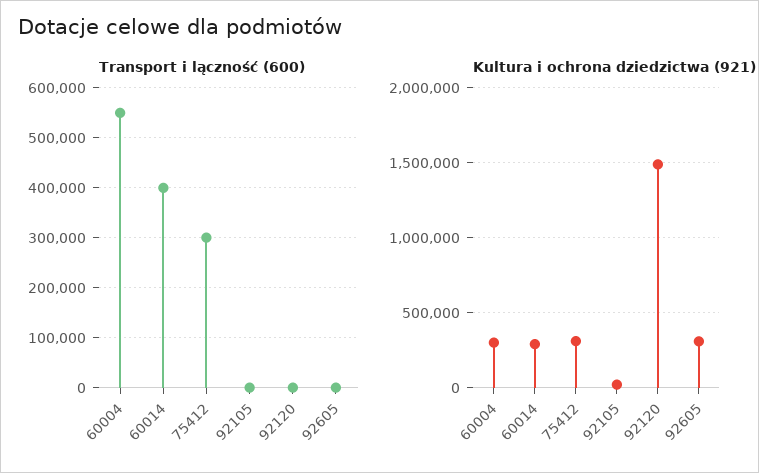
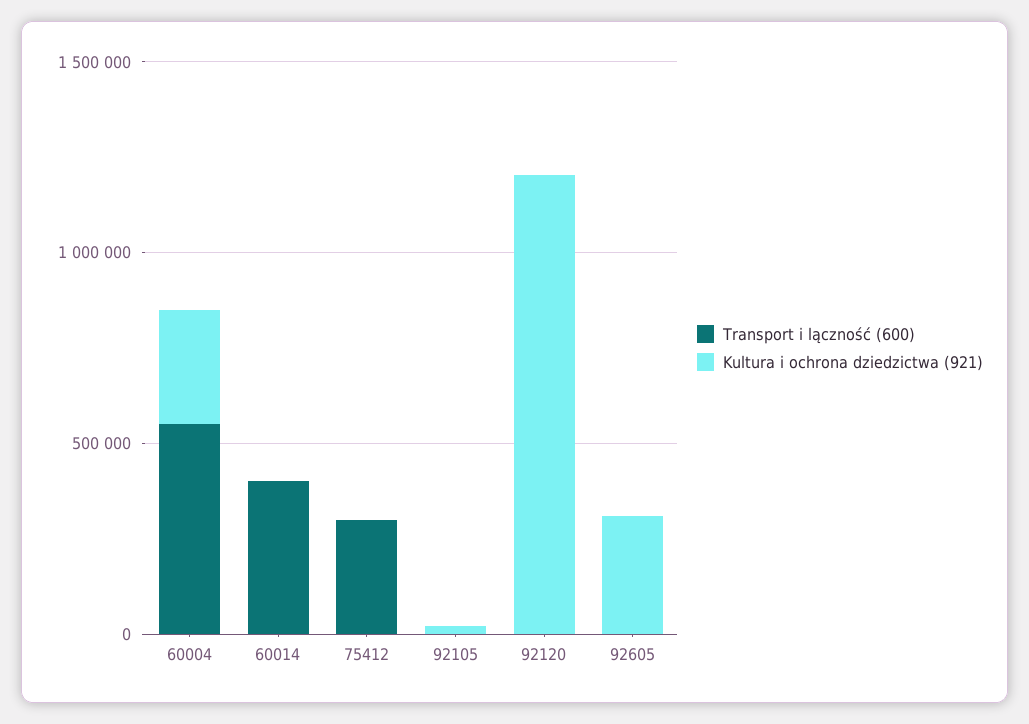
Kultura i ochrona dziedzictwa (921), 60014: 300000 -> 0
Kultura i ochrona dziedzictwa (921), 75412: 300000 -> 0
Kultura i ochrona dziedzictwa (921), 92120: 1500000 -> 1200000

